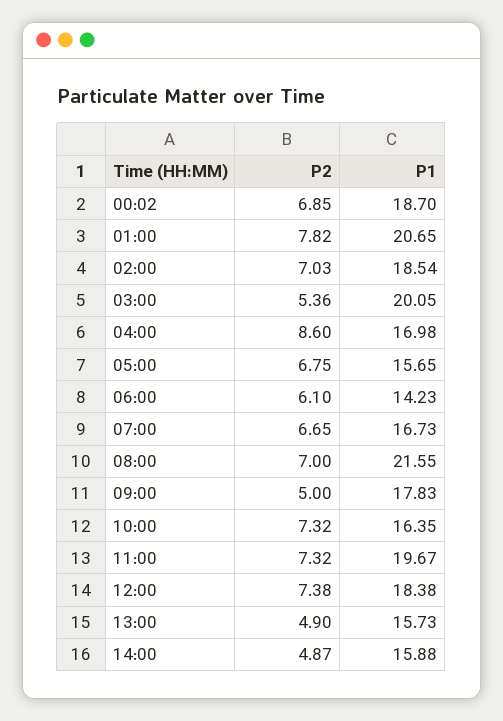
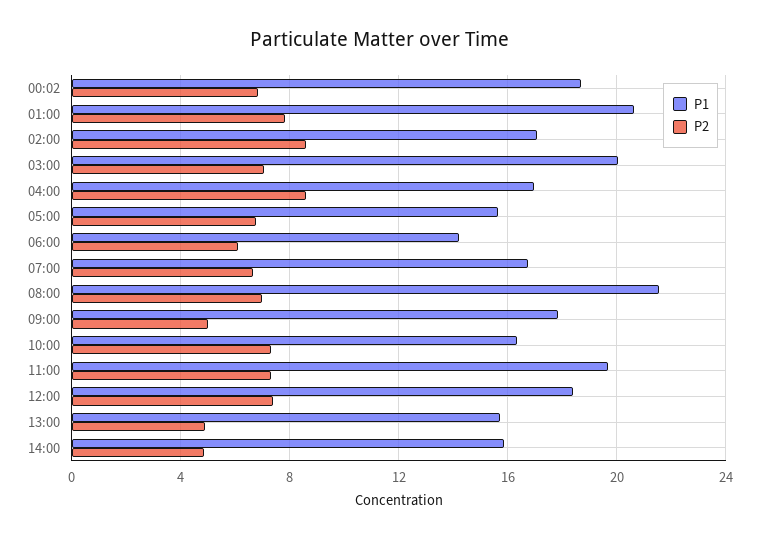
P2, 02:00: 7.03 -> 8.5
P1, 02:00: 18.54 -> 17
P2, 03:00: 5.36 -> 7

